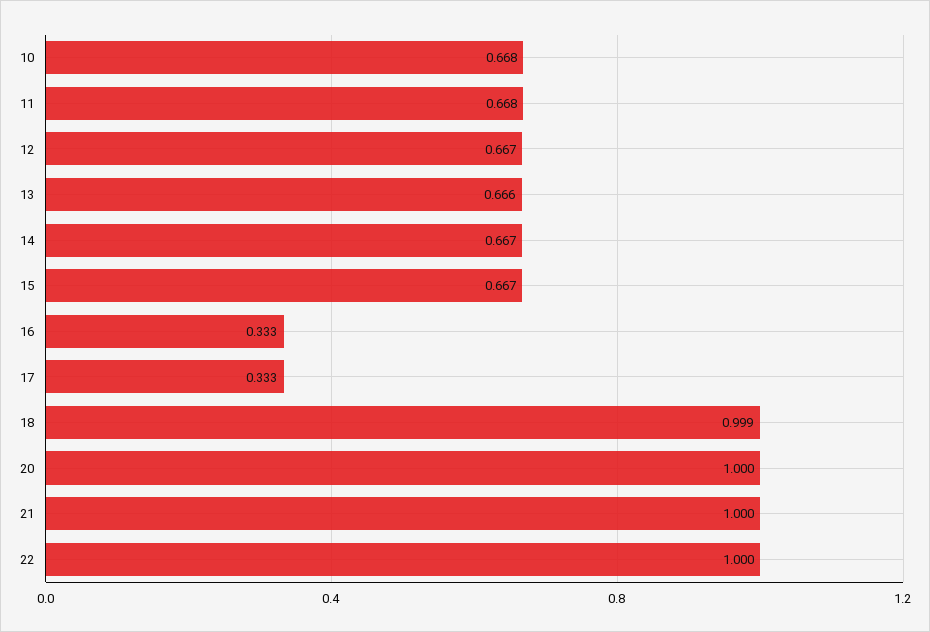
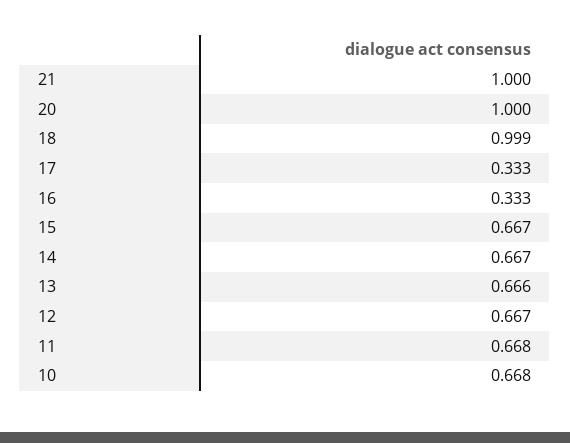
22: 1 -> none

